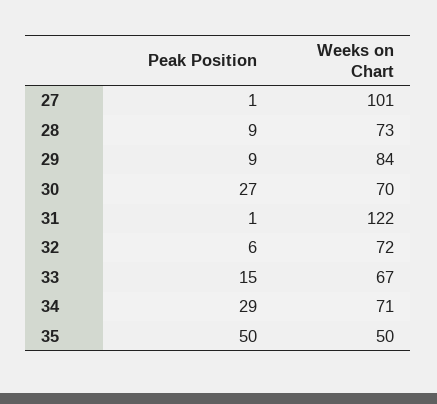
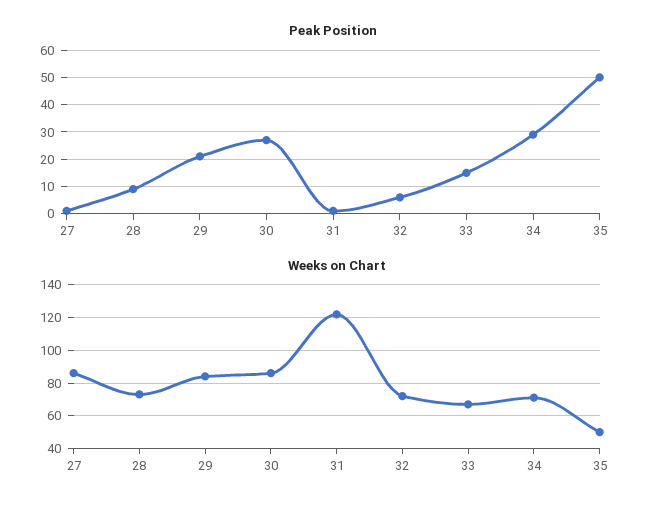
Weeks on Chart, 27: 101 -> 85
Peak Position, 29: 9 -> 20
Weeks on Chart, 30: 70 -> 85

